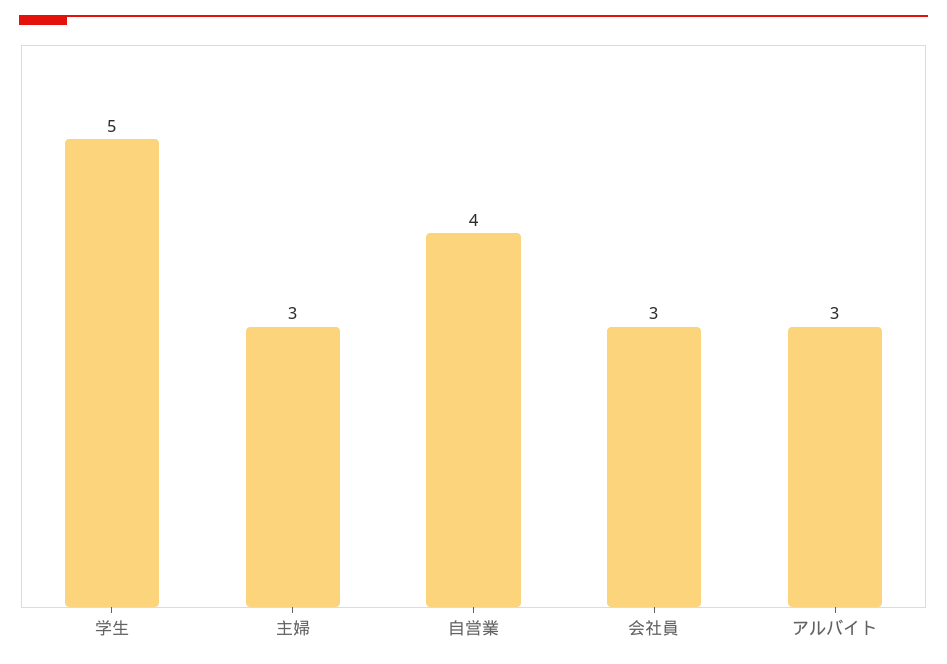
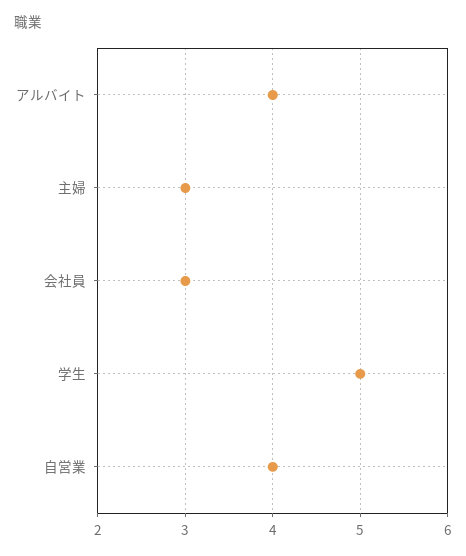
アルバイト: 3 -> 4

